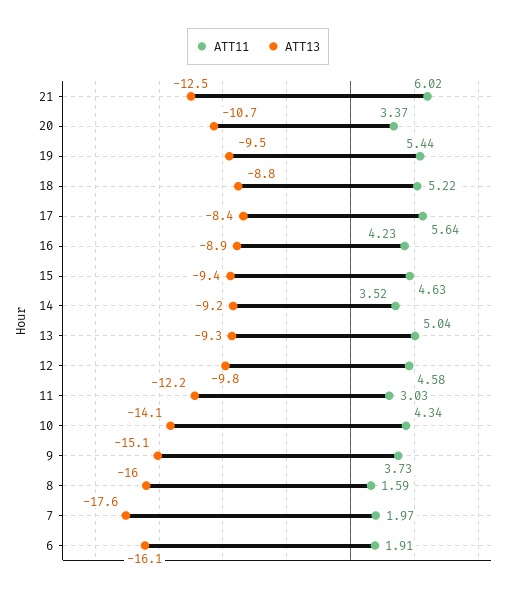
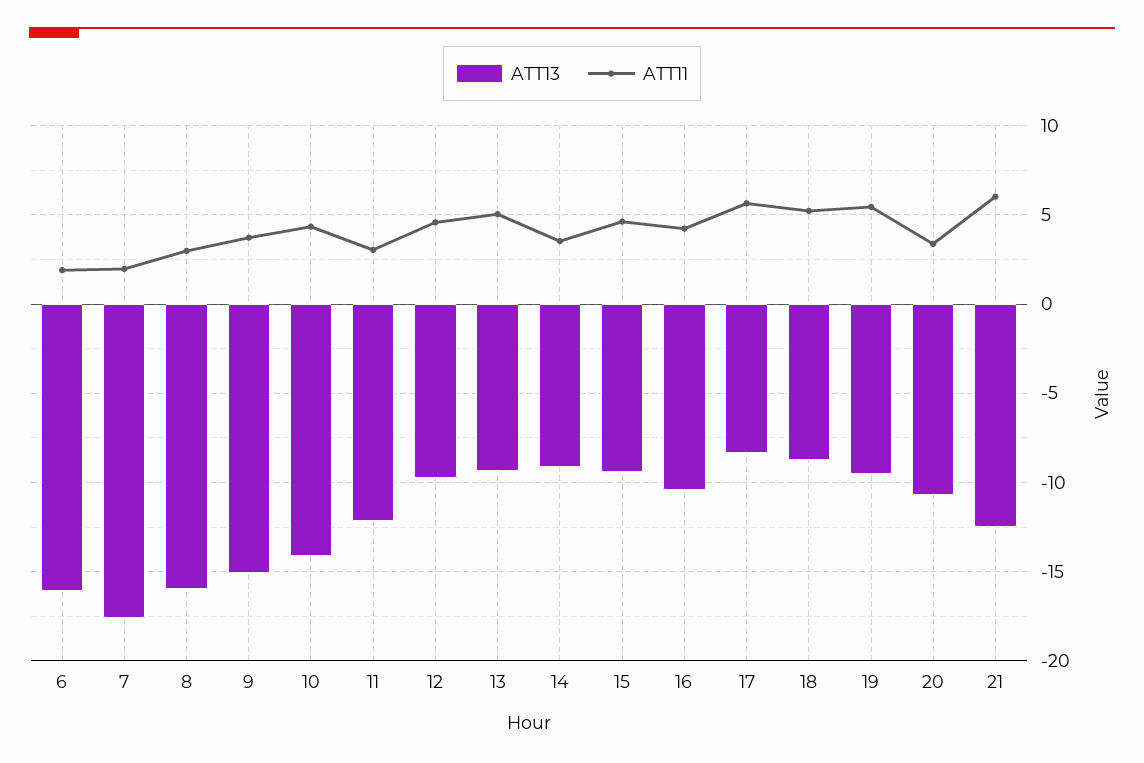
ATT13, 16: -8.9 -> -10.5
ATT11, 8: 1.59 -> 3

